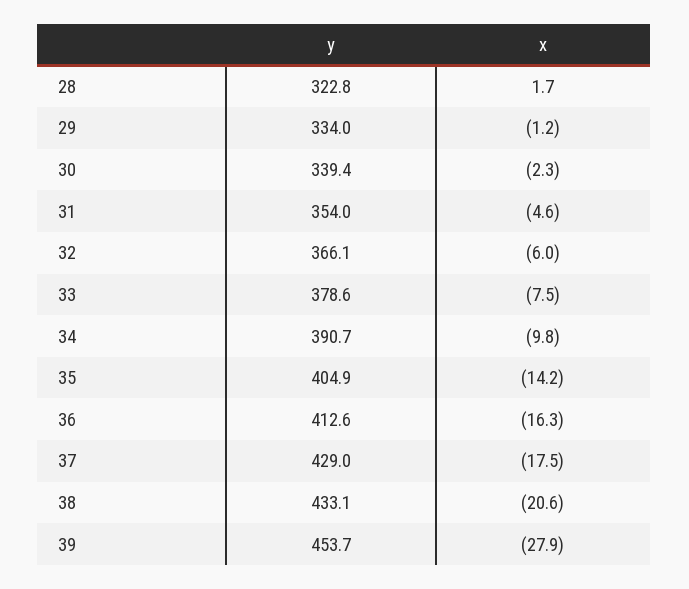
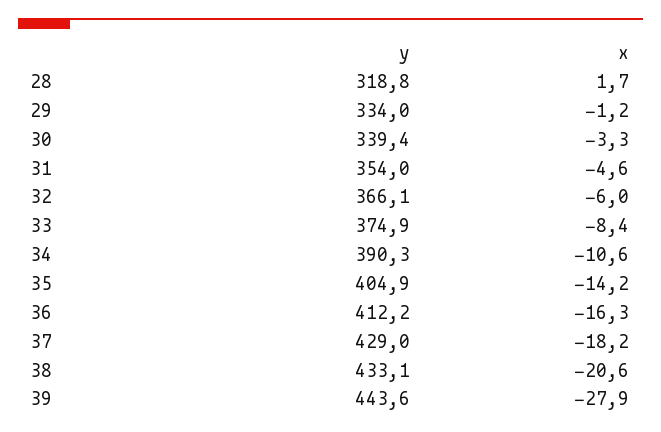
y, 28: 322.8 -> 318.8
x, 30: -2.3 -> -3.3
y, 33: 378.6 -> 374.9
x, 33: -7.5 -> -8.4
y, 34: 390.7 -> 390.3
x, 34: -9.8 -> -10.6
y, 36: 412.6 -> 412.2
x, 37: -17.5 -> -18.2
y, 39: 453.7 -> 443.6

